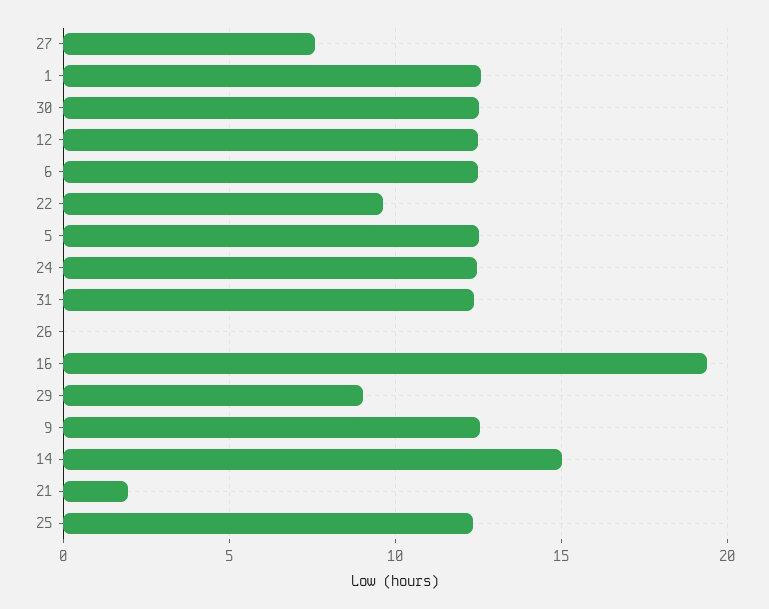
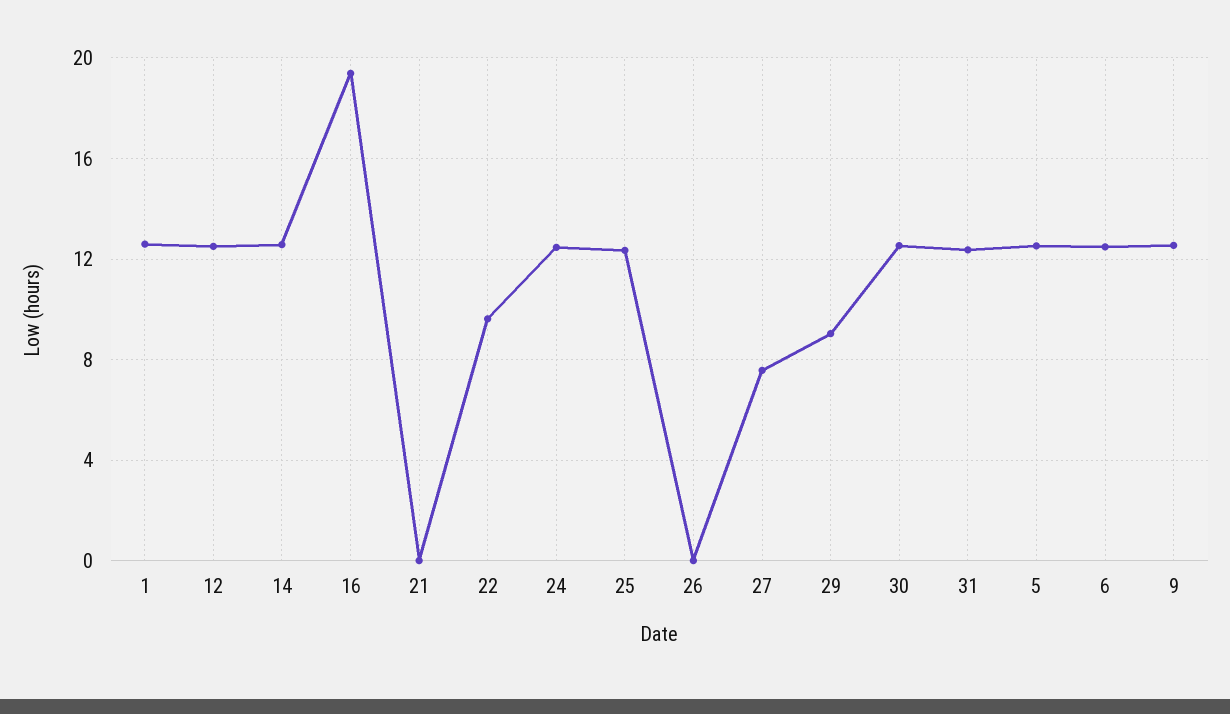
14: 15 -> 12.5
21: 2 -> 0

